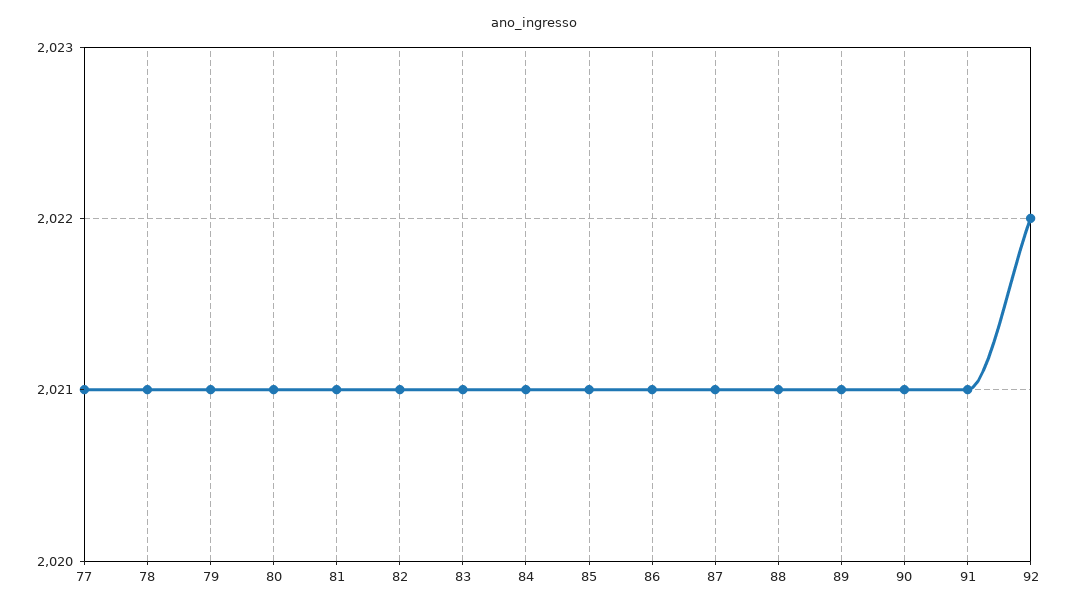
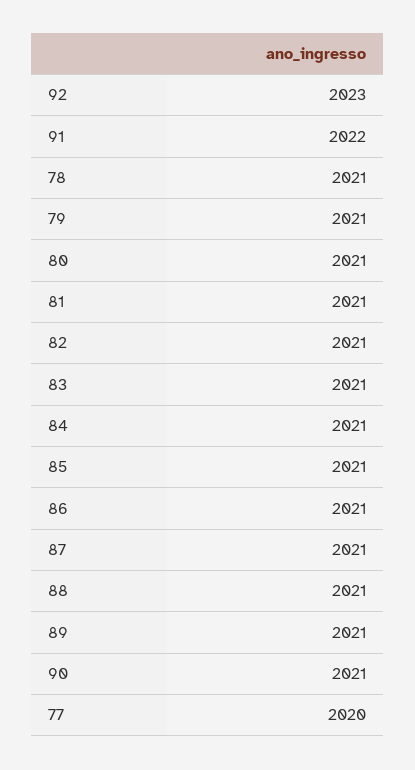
77: 2021 -> 2020
91: 2021 -> 2022
92: 2022 -> 2023

